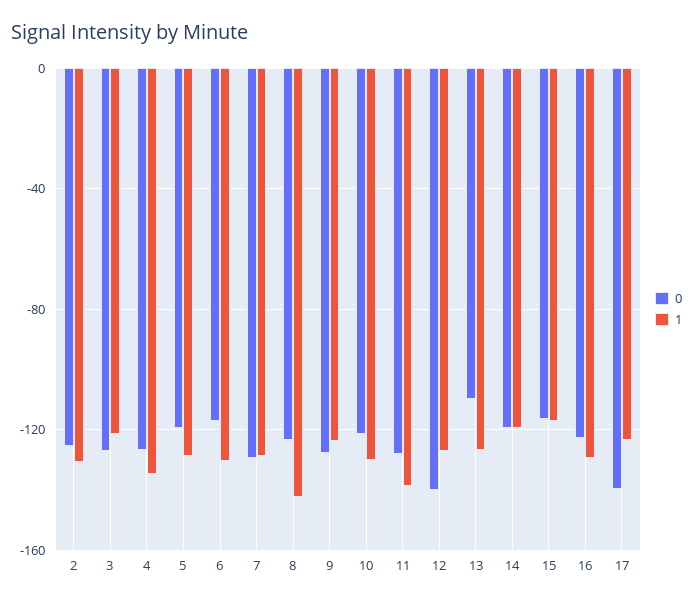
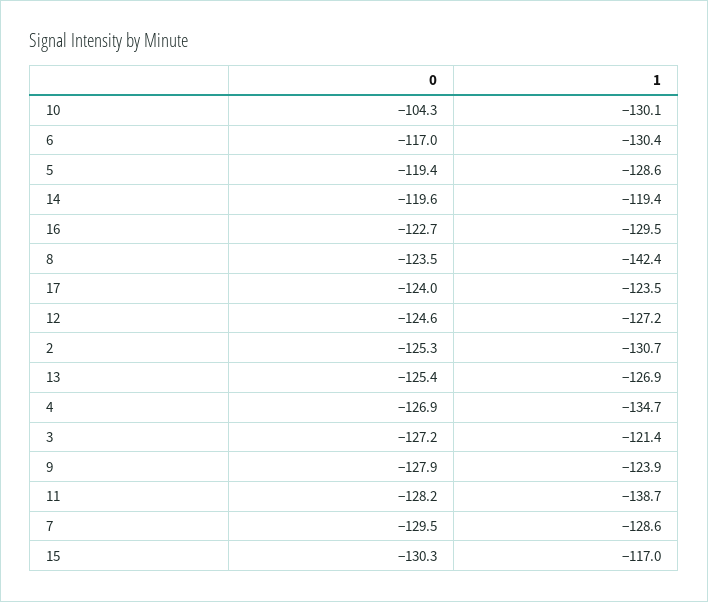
0, 10: -120 -> -104.3
0, 12: -140 -> -124.6
0, 13: -110 -> -125.4
0, 15: -115 -> -130.3
0, 17: -140 -> -124

